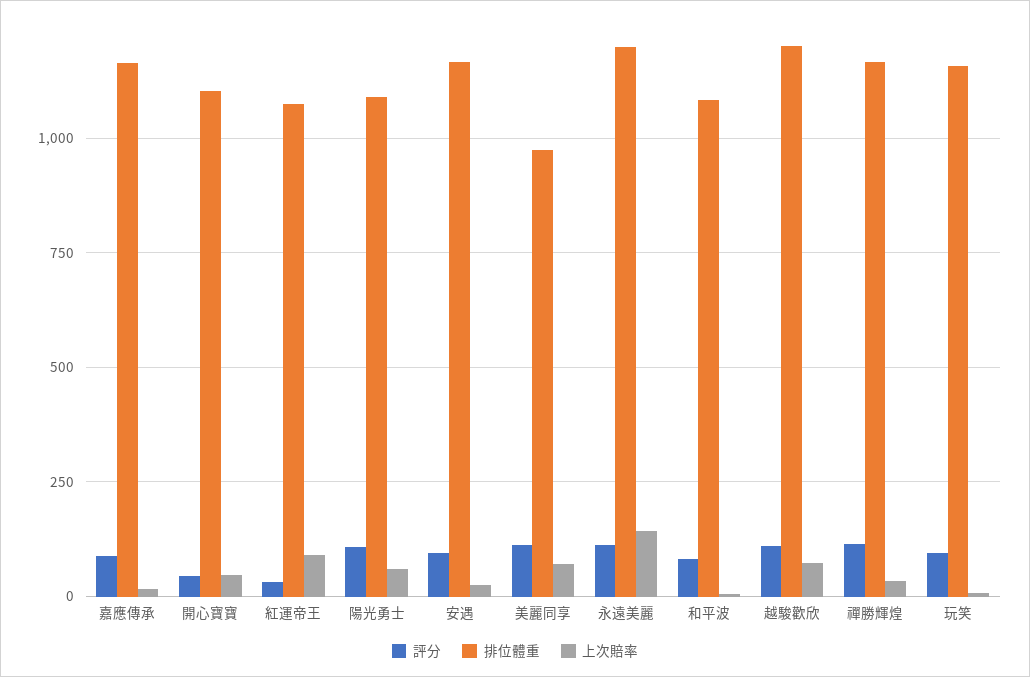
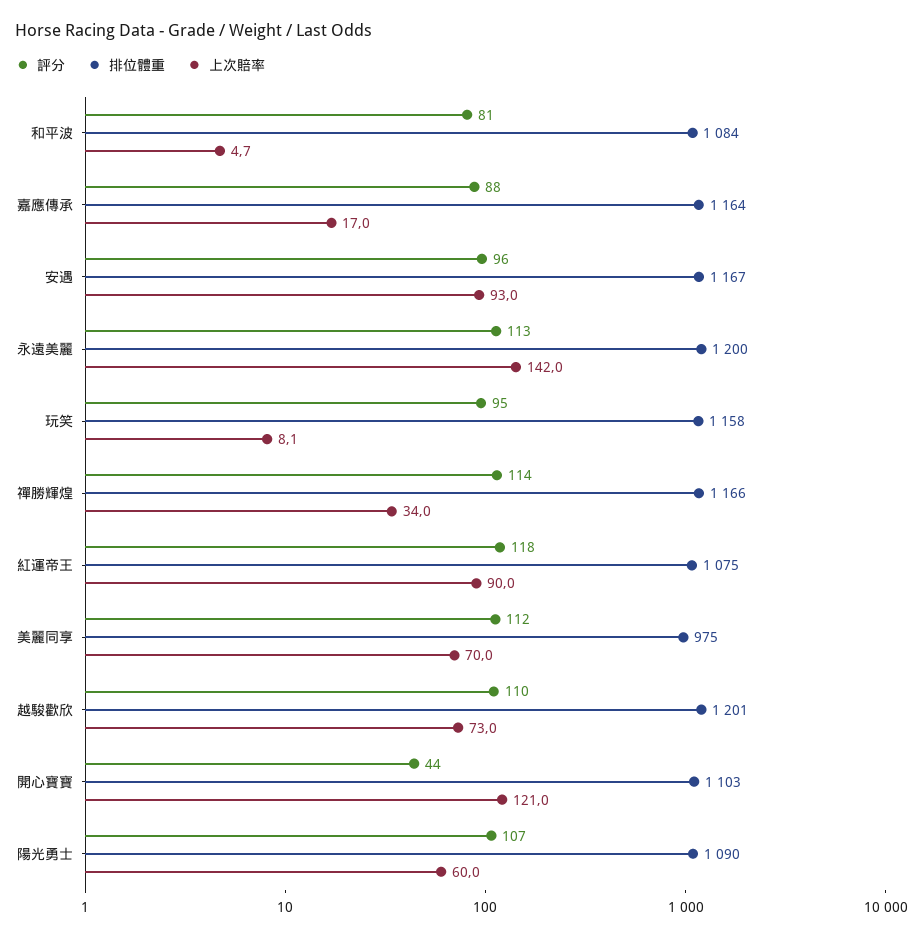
上次賠率, 開心寶寶: 50 -> 121
評分, 紅運帝王: 25 -> 118
上次賠率, 安遇: 25 -> 93

